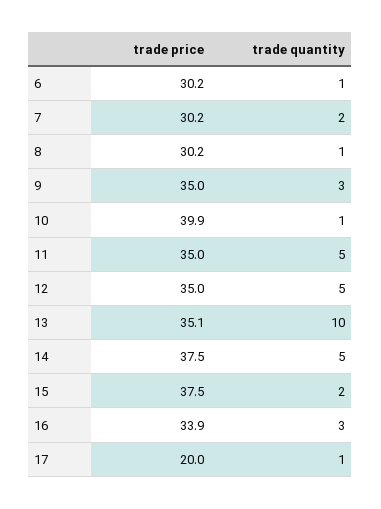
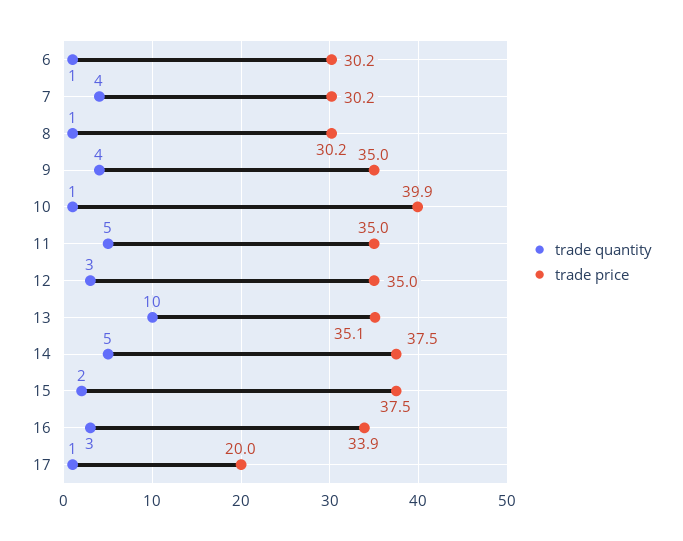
trade quantity, 7: 2 -> 4
trade quantity, 9: 3 -> 4
trade quantity, 12: 5 -> 3

